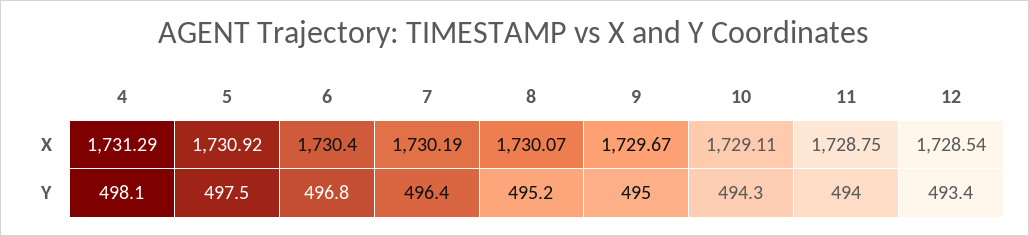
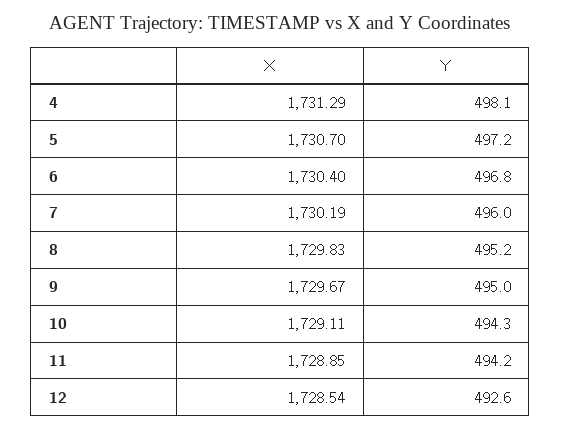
5, X: 1730.92 -> 1730.7
8, X: 1730.07 -> 1729.83
11, X: 1728.75 -> 1728.85
5, Y: 497.5 -> 497.2
7, Y: 496.4 -> 496
11, Y: 494 -> 494.2
12, Y: 493.4 -> 492.6

